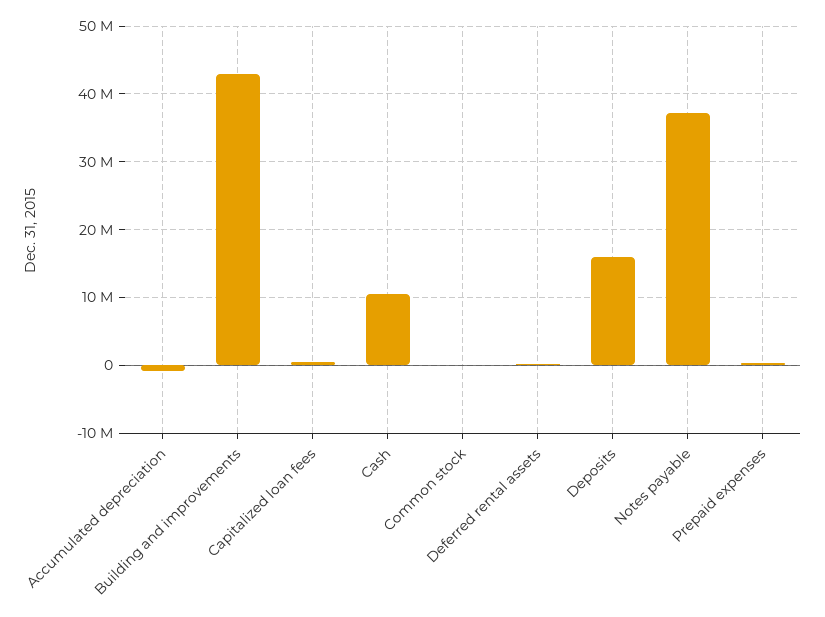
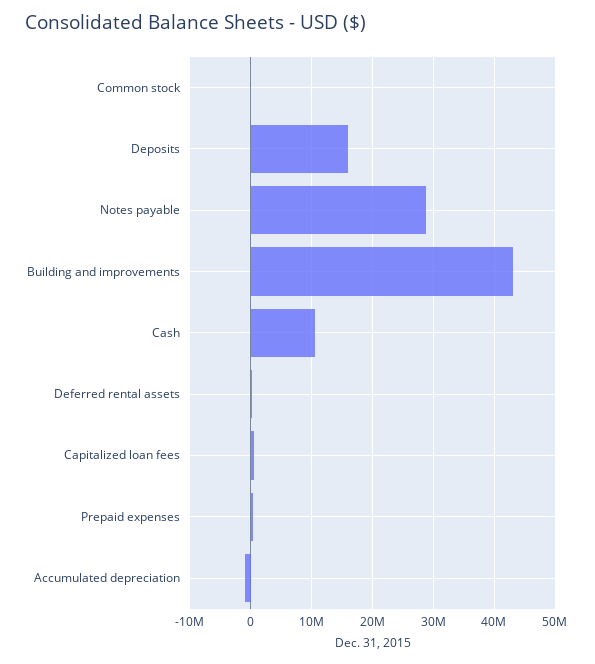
Notes payable: 37000000 -> 29000000

